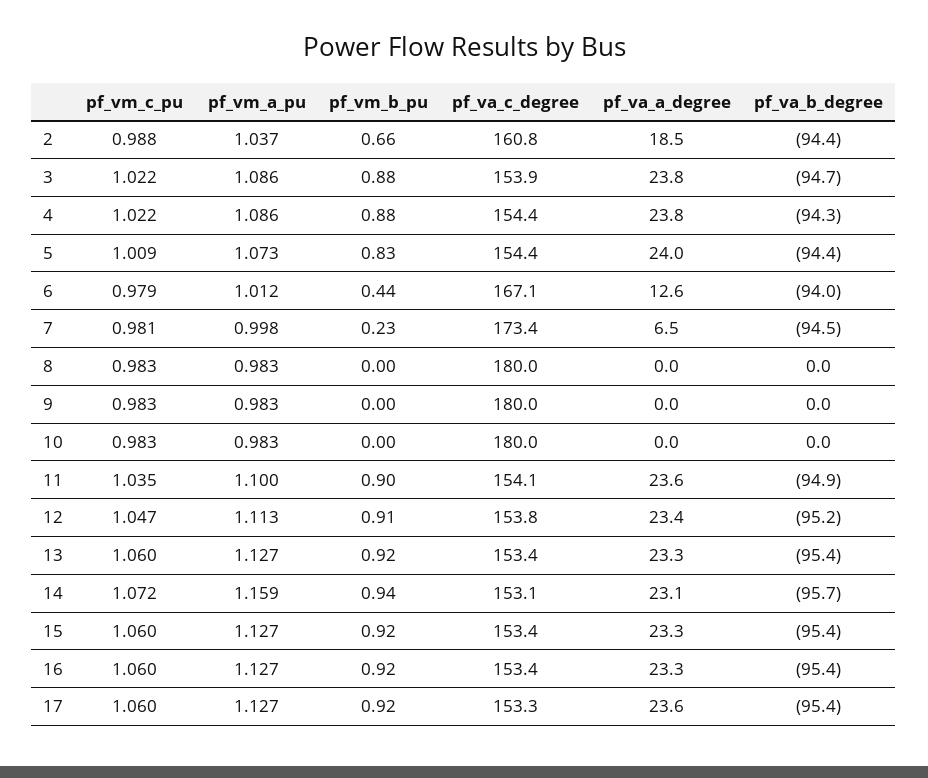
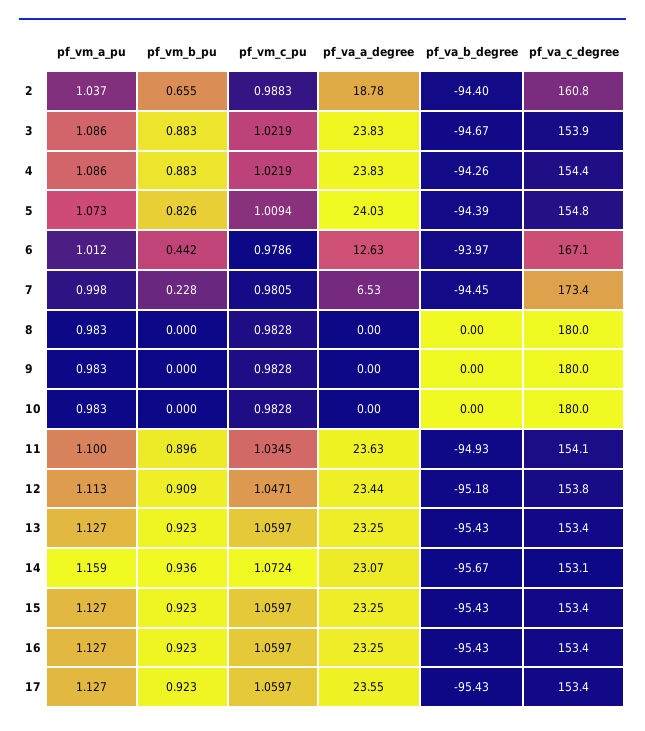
pf_va_a_degree, 2: 18.5 -> 18.78
pf_va_c_degree, 5: 154.4 -> 154.8
pf_va_c_degree, 17: 153.3 -> 153.4

